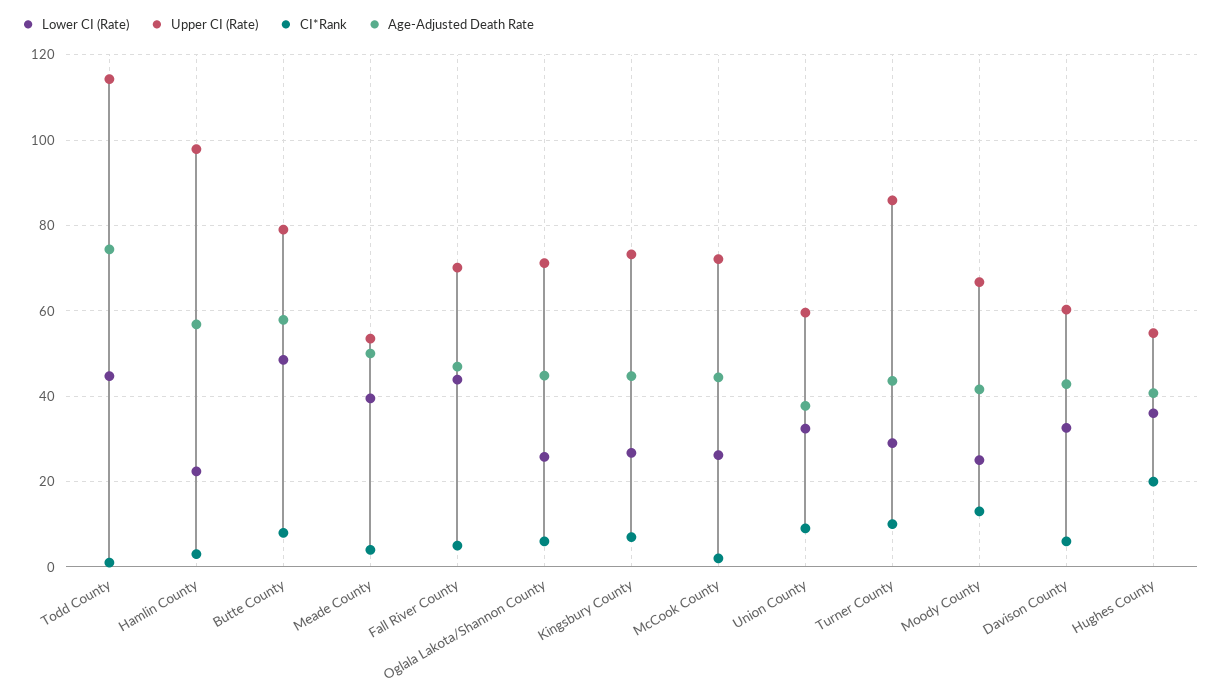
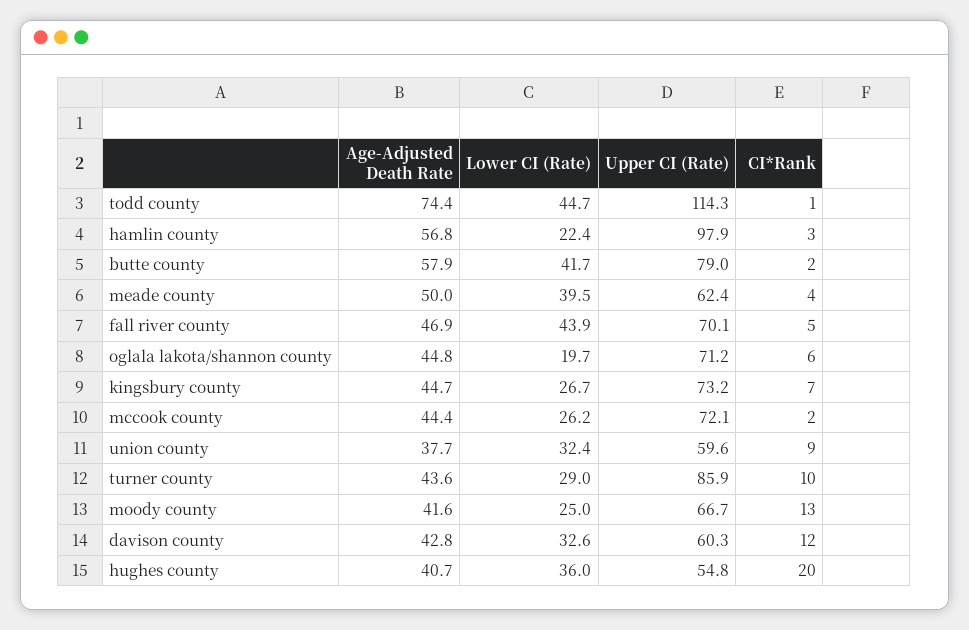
Lower CI (Rate), Butte County: 48 -> 41.7
CI*Rank, Butte County: 8 -> 2
Upper CI (Rate), Meade County: 54 -> 62.4
Lower CI (Rate), Oglala Lakota/Shannon County: 26 -> 19.7
CI*Rank, Davison County: 6 -> 12

